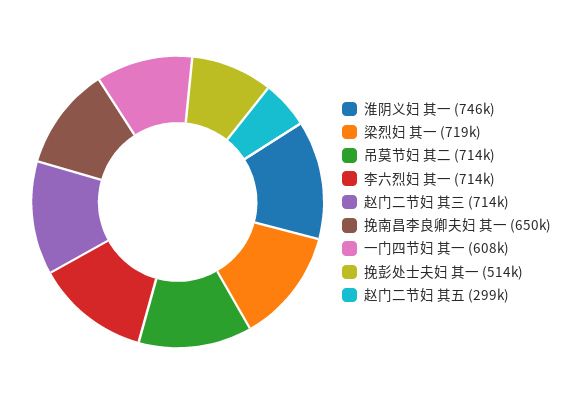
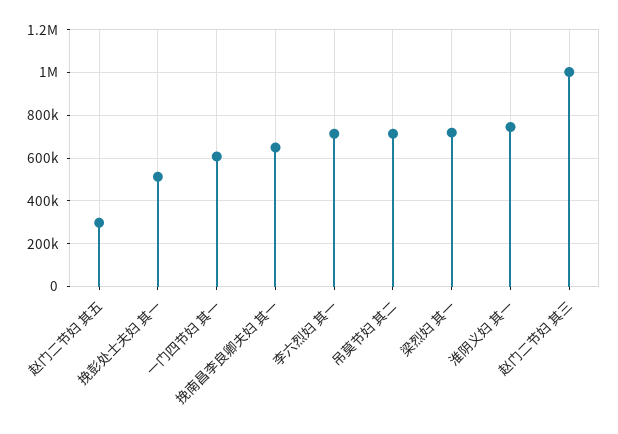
赵门二节妇 其三: 714000 -> 1000000

